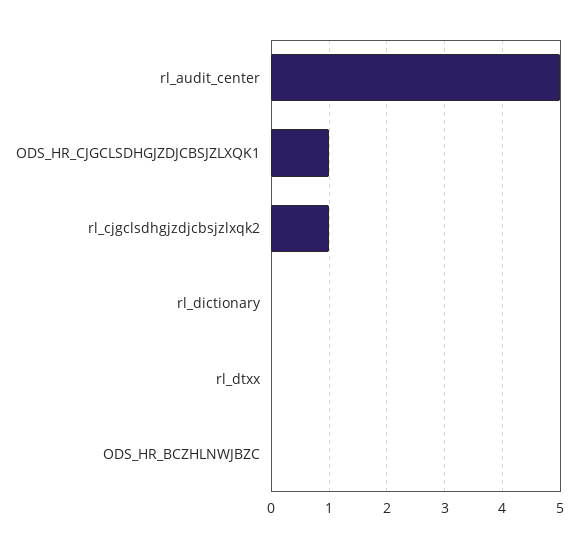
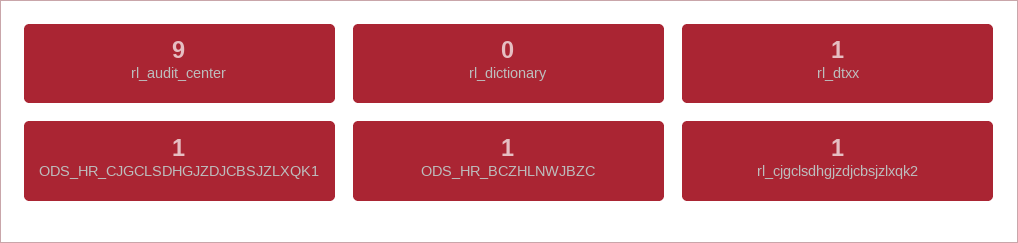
rl_audit_center: 5 -> 9
rl_dtxx: 0 -> 1
ODS_HR_BCZHLNWJBZC: 0 -> 1

